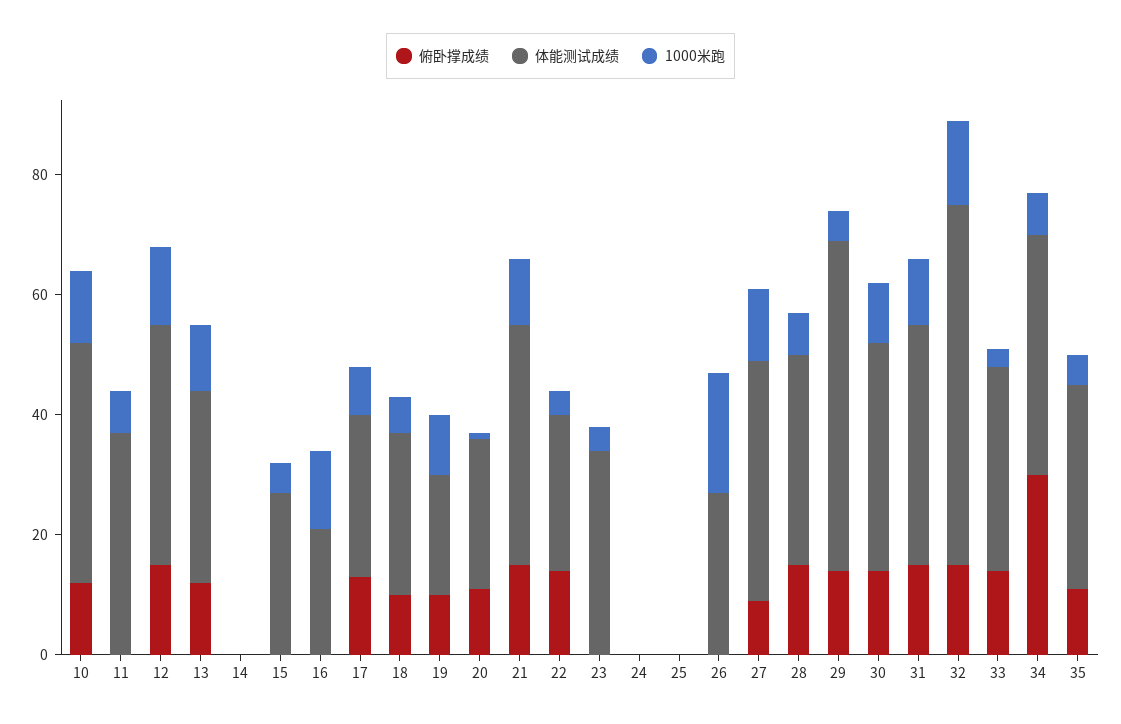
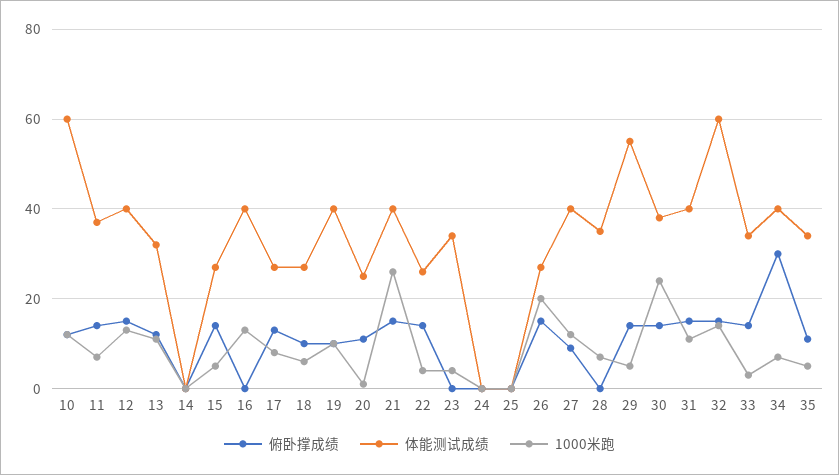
体能测试成绩, 10: 40 -> 60
俯卧撑成绩, 11: 0 -> 15
俯卧撑成绩, 15: 0 -> 15
体能测试成绩, 16: 20 -> 40
体能测试成绩, 19: 20 -> 40
1000米跑, 21: 10 -> 25
俯卧撑成绩, 26: 0 -> 15
俯卧撑成绩, 28: 15 -> 0
1000米跑, 30: 10 -> 25

